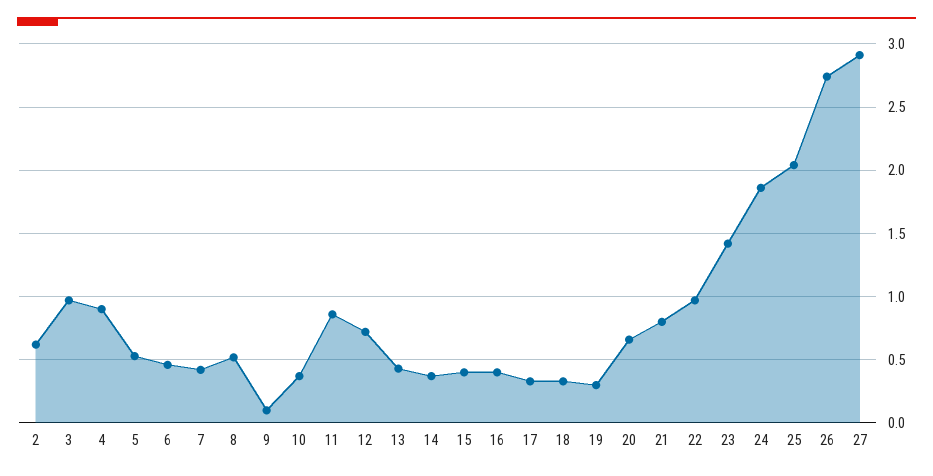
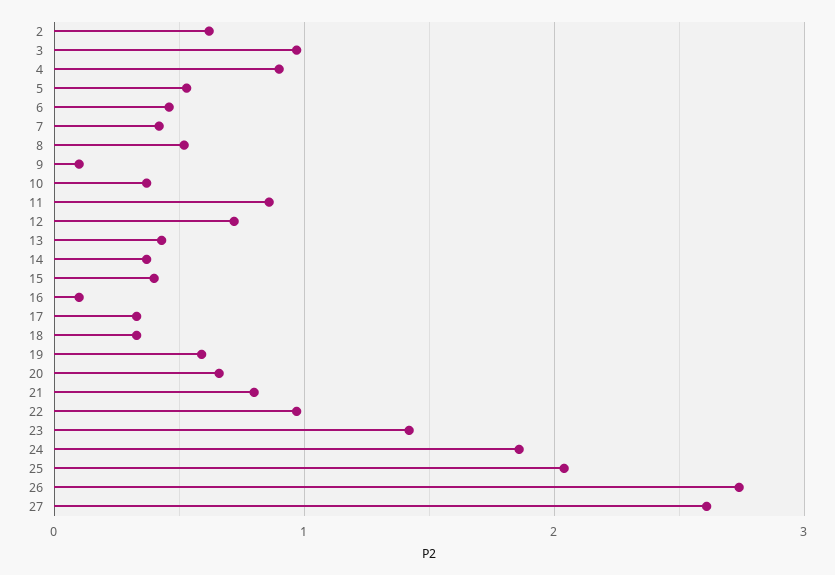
16: 0.4 -> 0.1
19: 0.3 -> 0.6
27: 2.9 -> 2.6

